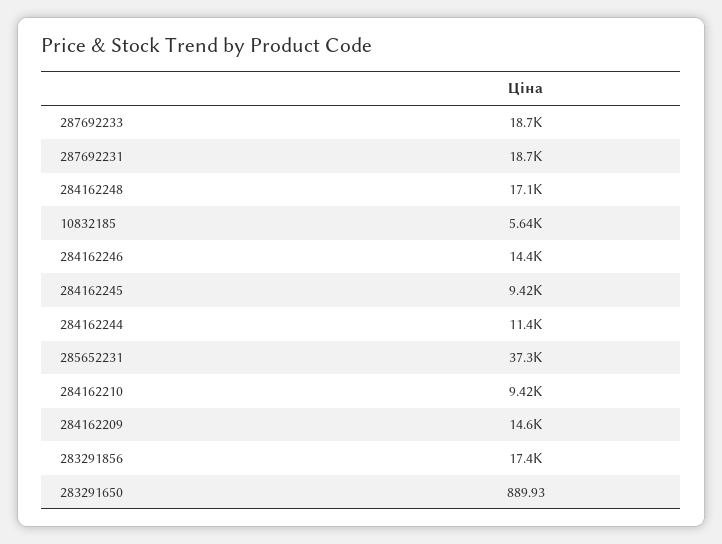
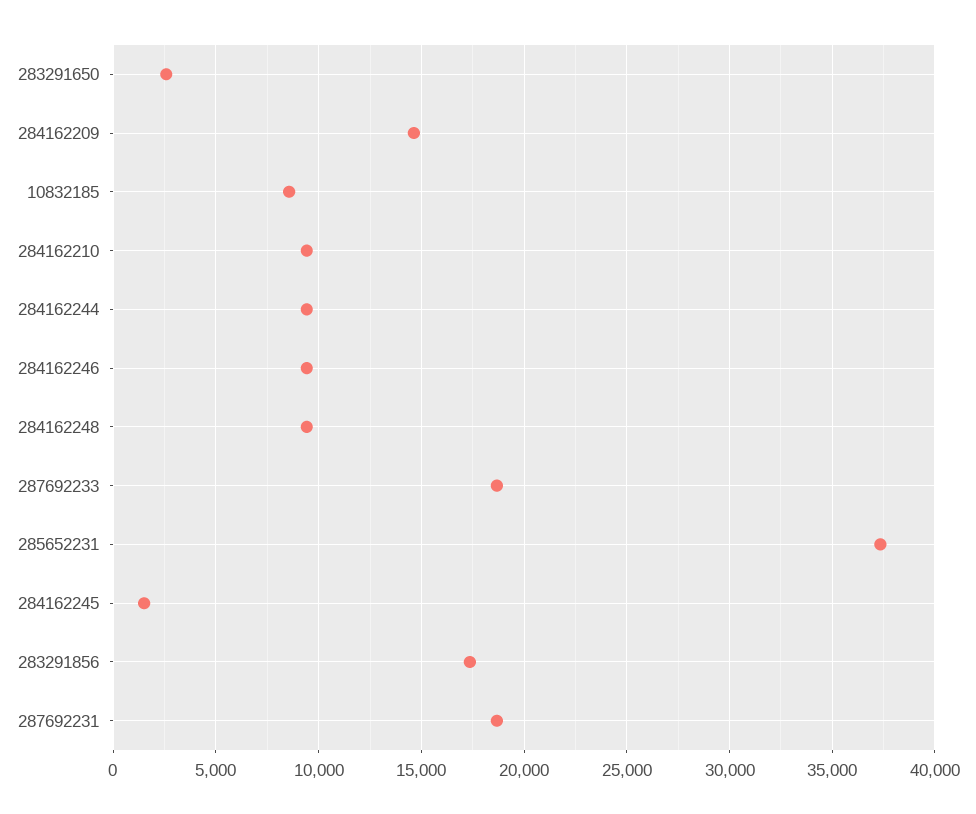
284162248: 17100 -> 9500
10832185: 5640 -> 8500
284162246: 14400 -> 9500
284162245: 9420 -> 1500
284162244: 11400 -> 9500
283291650: 889.93 -> 2500

